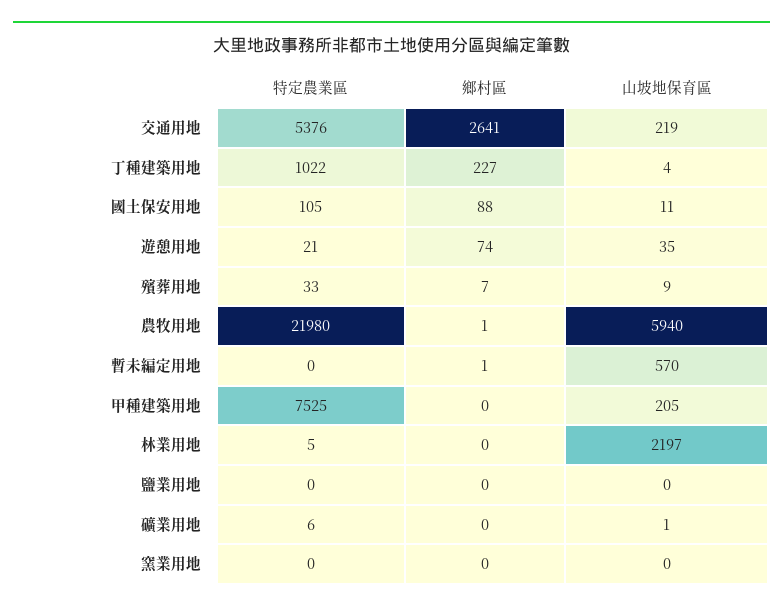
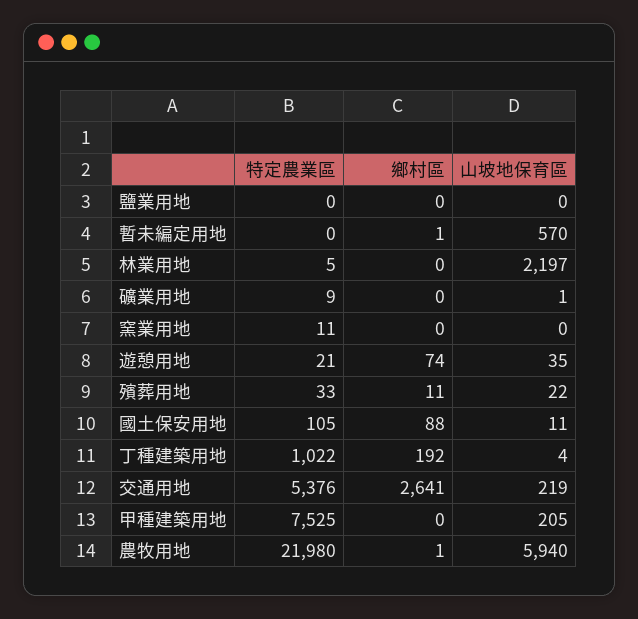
鄉村區, 丁種建築用地: 227 -> 192
鄉村區, 殯葬用地: 7 -> 11
山坡地保育區, 殯葬用地: 9 -> 22
特定農業區, 礦業用地: 6 -> 9
特定農業區, 窯業用地: 0 -> 11

